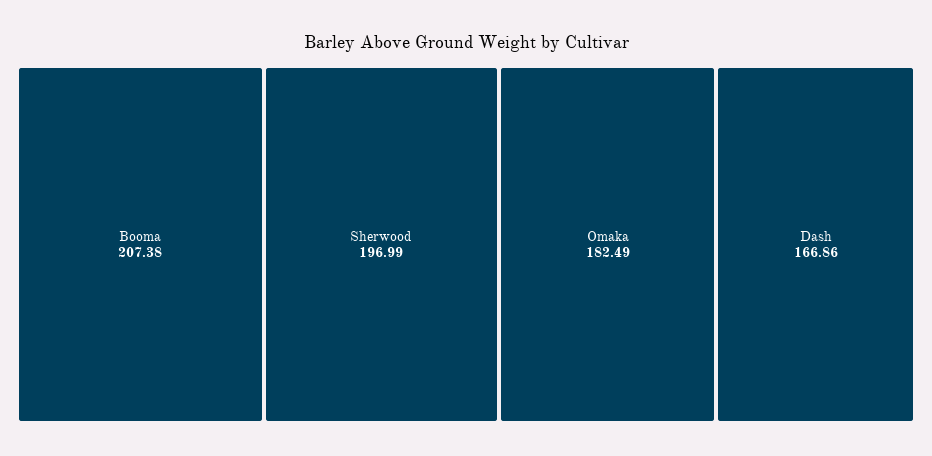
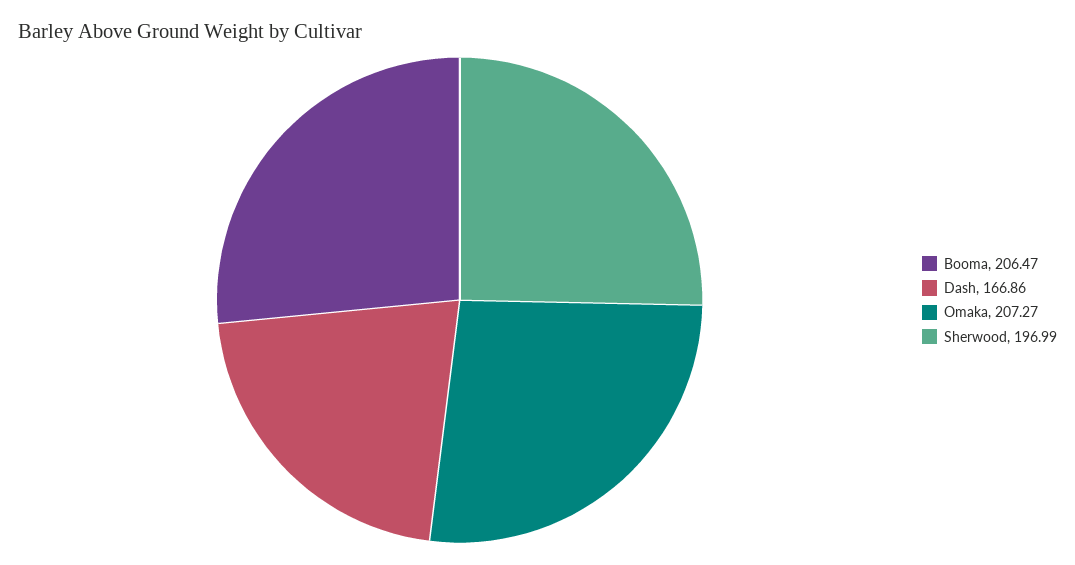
Booma: 207.38 -> 206.47
Omaka: 182.49 -> 207.27

